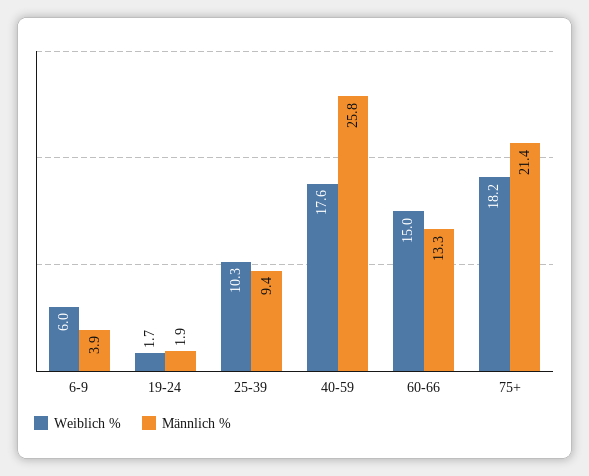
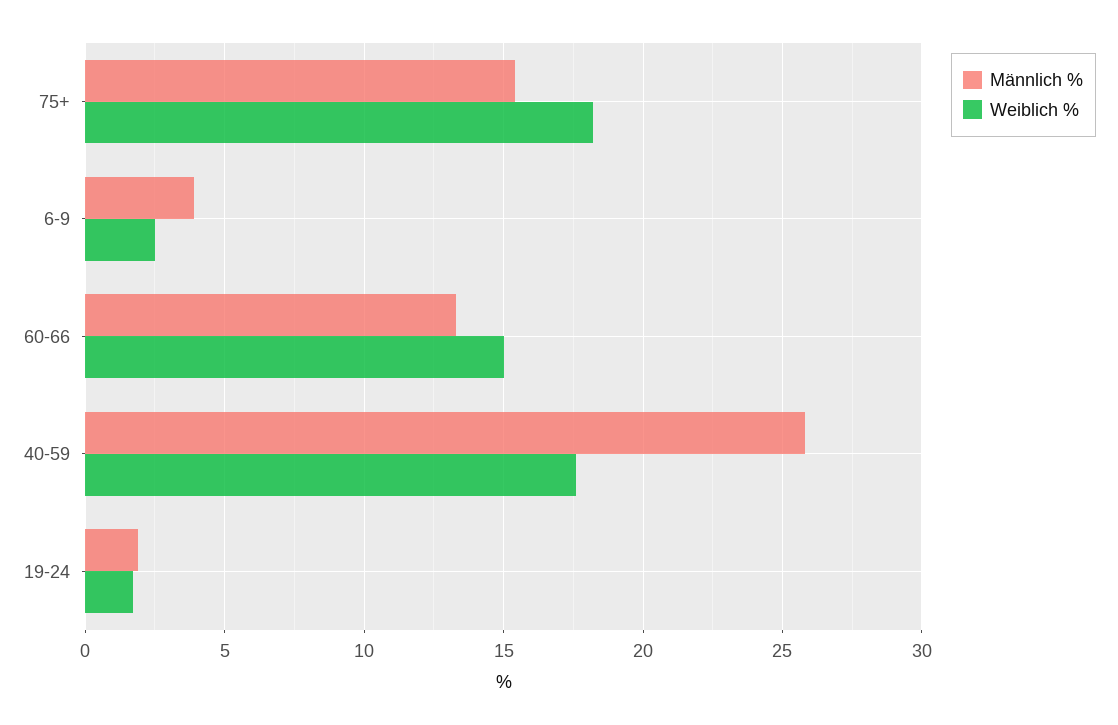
Weiblich %, 6-9: 6 -> 2.5
Weiblich %, 25-39: 10.3 -> none
Männlich %, 25-39: 9.4 -> none
Männlich %, 75+: 21.4 -> 15.5

